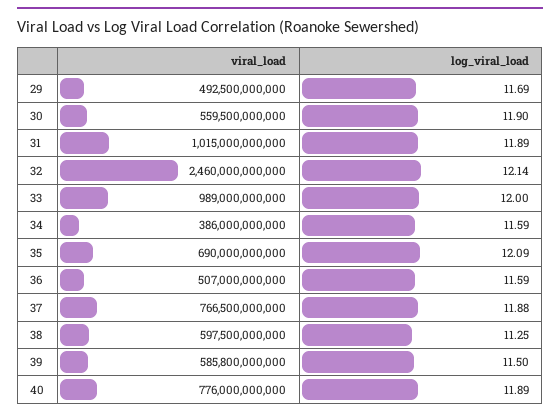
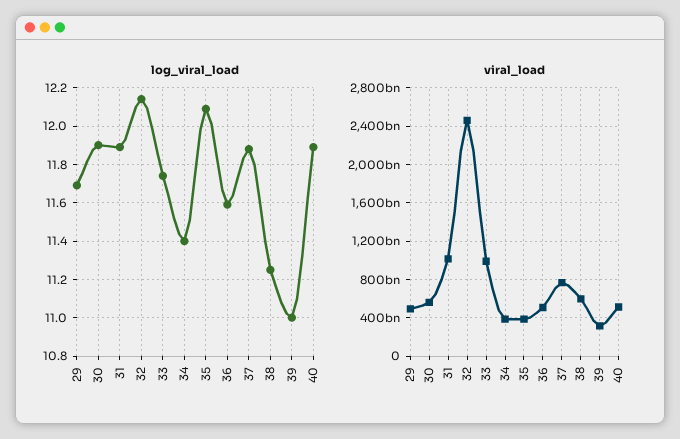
log_viral_load, 33: 12 -> 11.75
log_viral_load, 34: 11.59 -> 11.4
viral_load, 35: 690000000000 -> 400000000000
viral_load, 39: 585800000000 -> 300000000000
log_viral_load, 39: 11.5 -> 11
viral_load, 40: 776000000000 -> 500000000000

